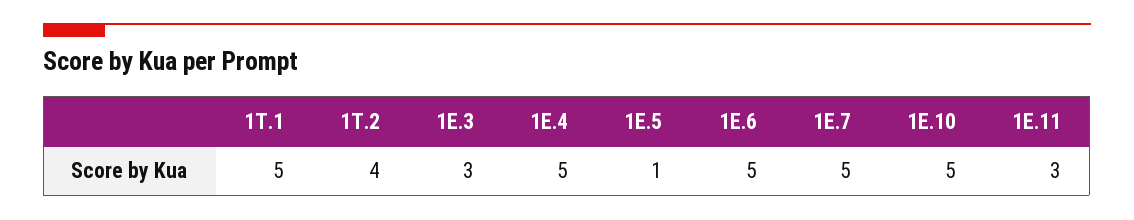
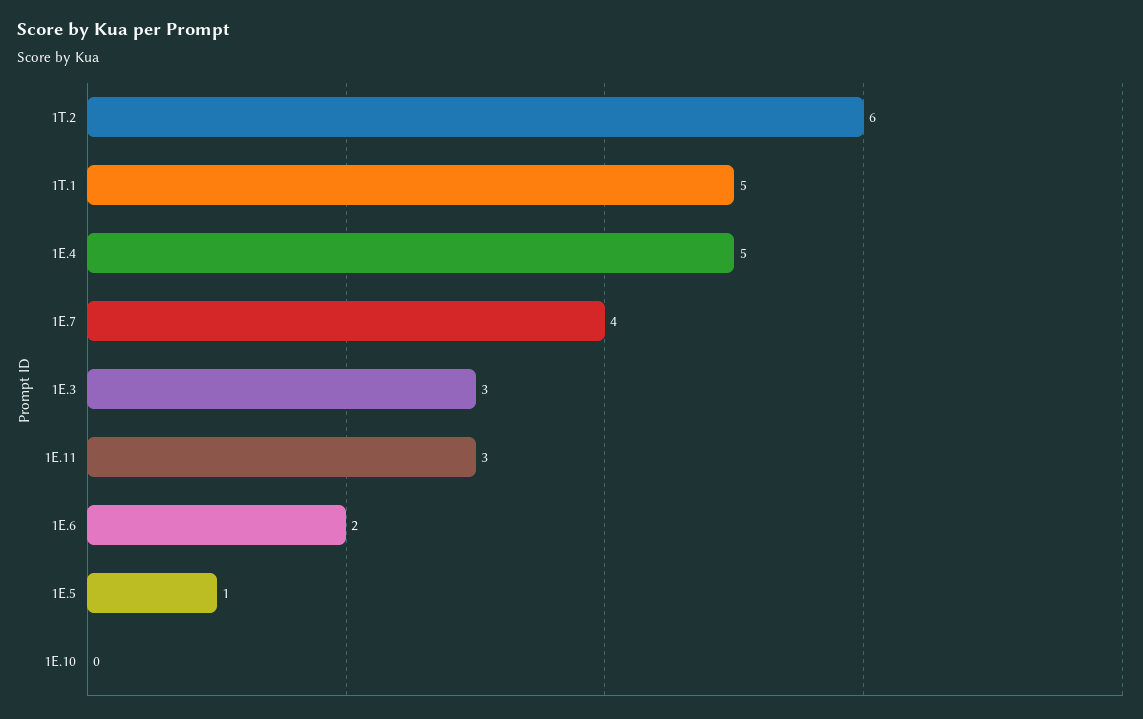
1T.2: 4 -> 6
1E.6: 5 -> 2
1E.7: 5 -> 4
1E.10: 5 -> 0

